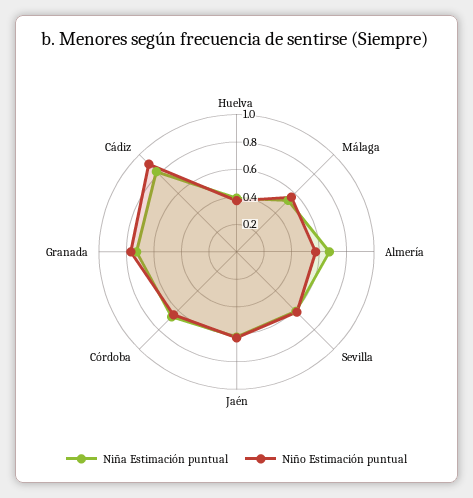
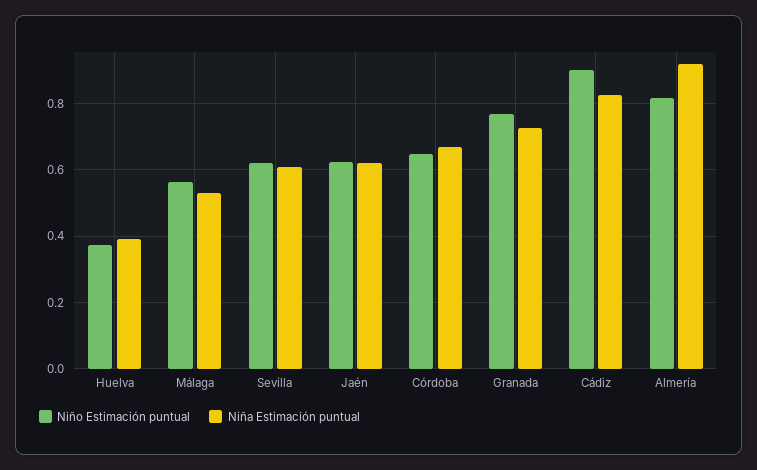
Niña Estimación puntual, Almería: 0.7 -> 0.92
Niño Estimación puntual, Almería: 0.6 -> 0.82

